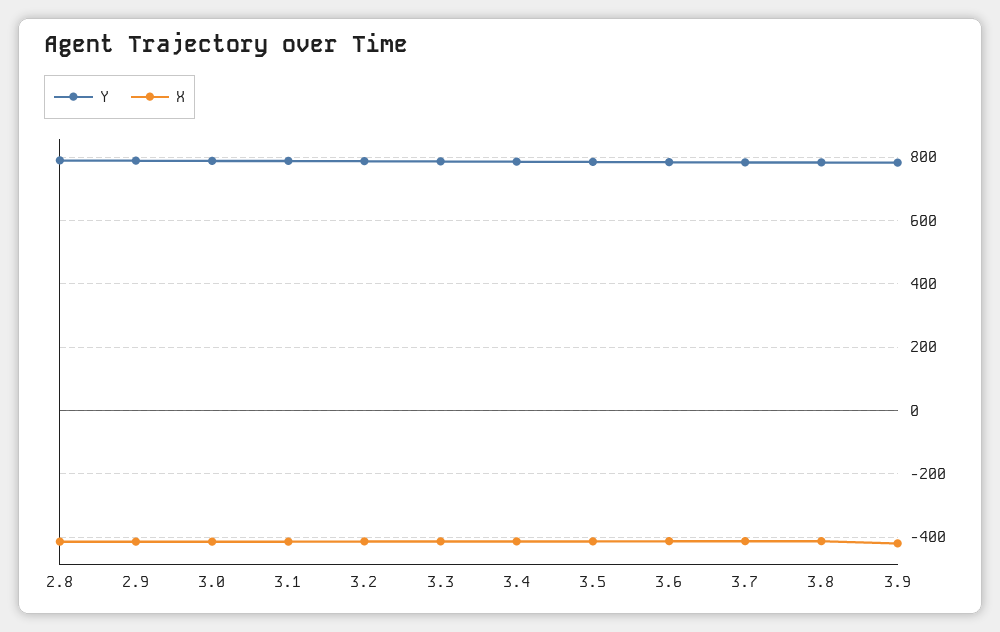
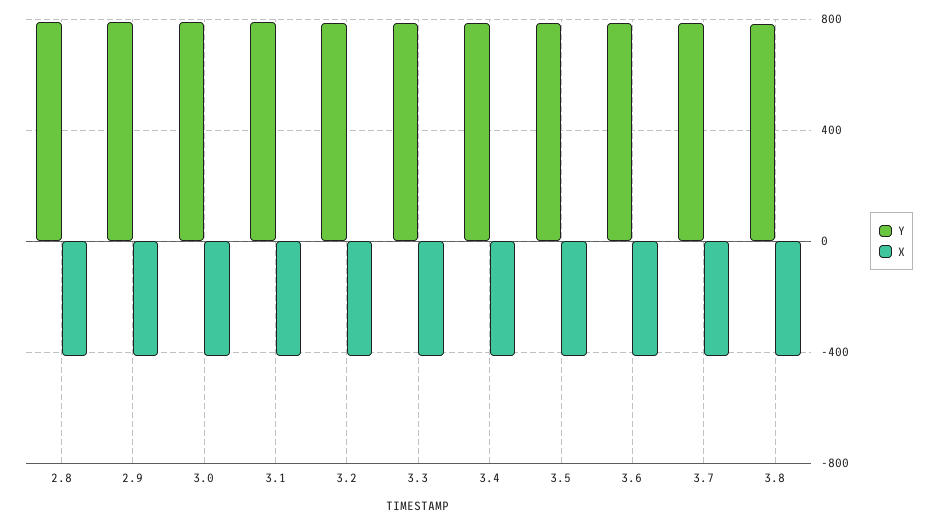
Y, 3.9: 780 -> none
X, 3.9: -420 -> none

